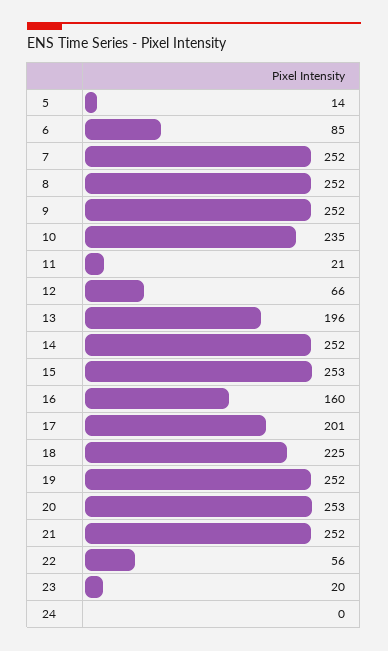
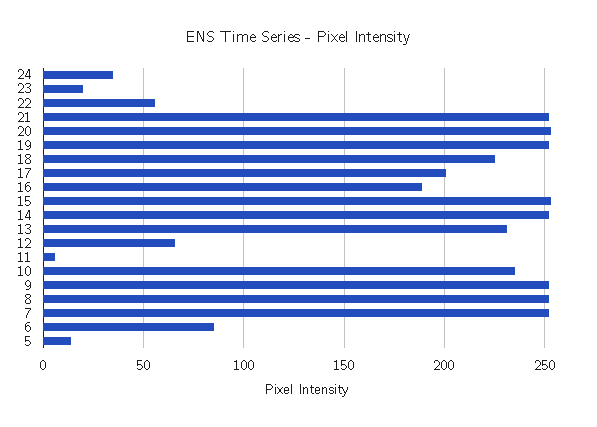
11: 21 -> 5
13: 196 -> 230
16: 160 -> 190
24: 0 -> 35

